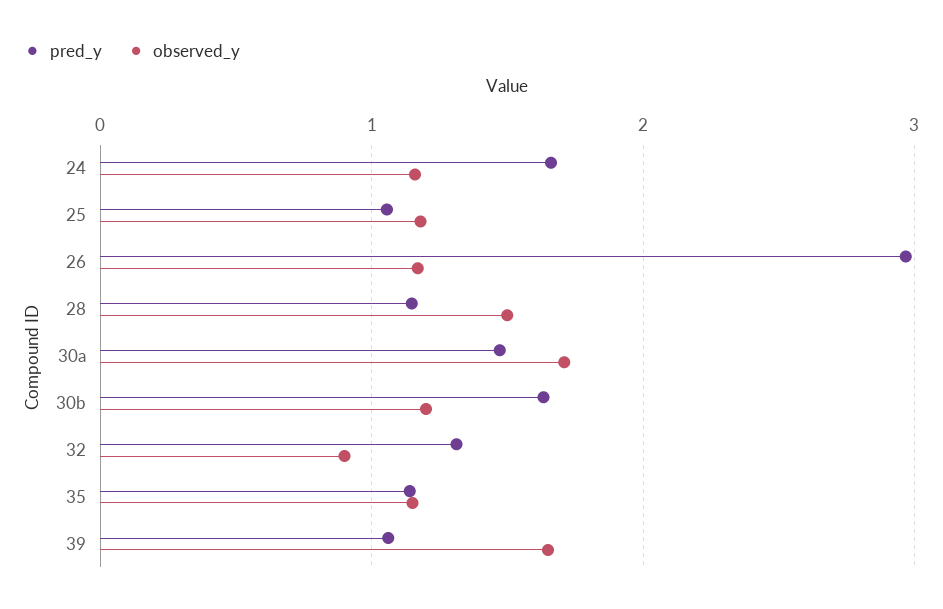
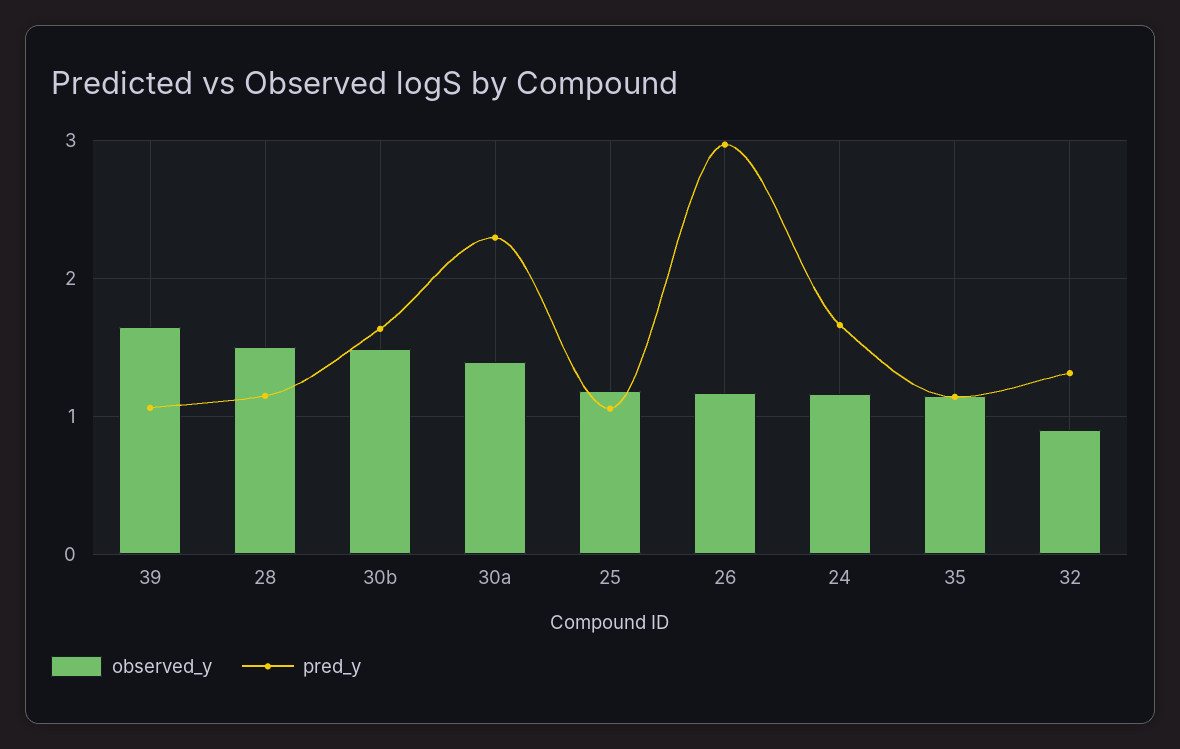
pred_y, 30a: 1.5 -> 2.3
observed_y, 30a: 1.7 -> 1.4
observed_y, 30b: 1.2 -> 1.5

